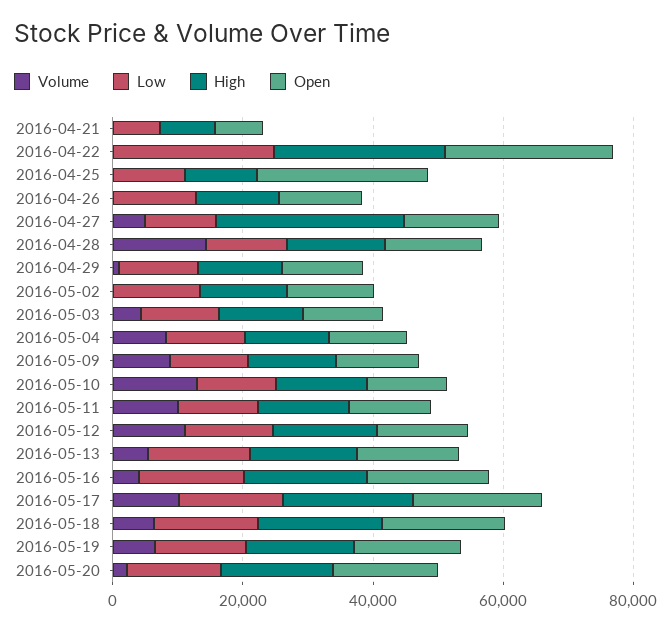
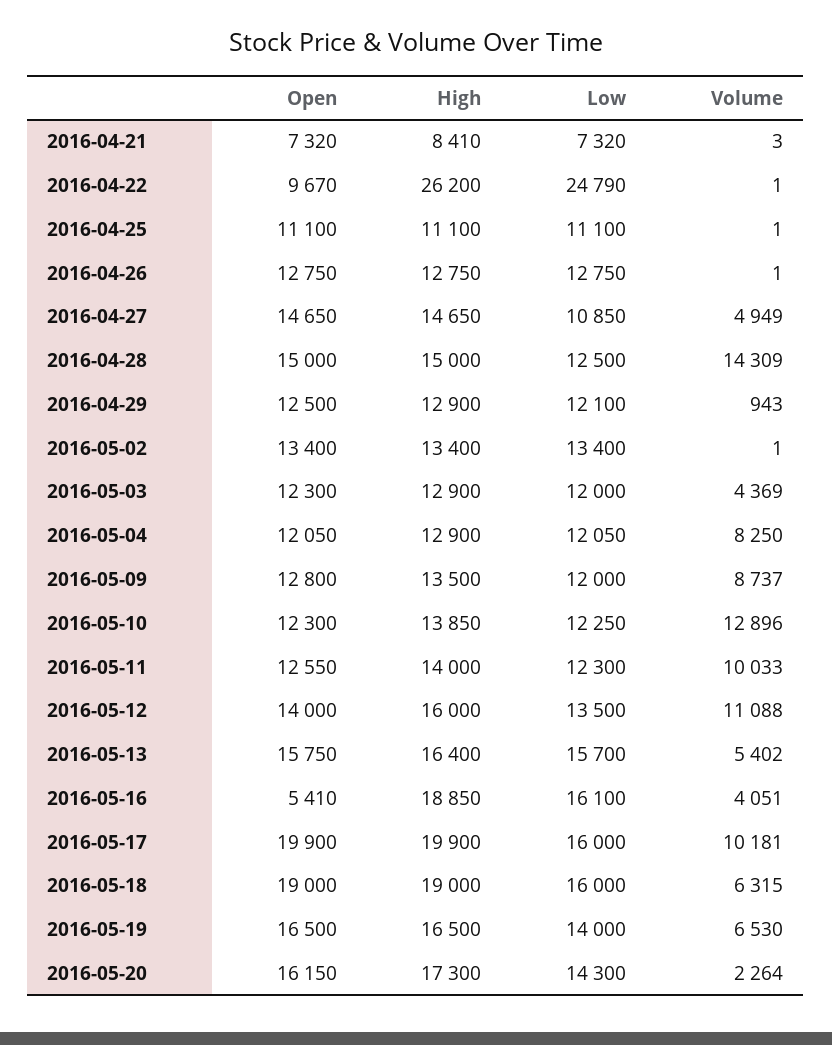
Open, 2016-04-22: 25000 -> 9670
Open, 2016-04-25: 25000 -> 11100
High, 2016-04-27: 30000 -> 14650
Open, 2016-05-16: 20000 -> 5410

